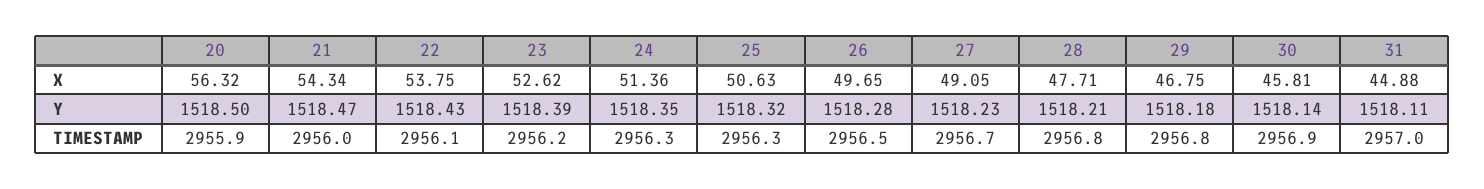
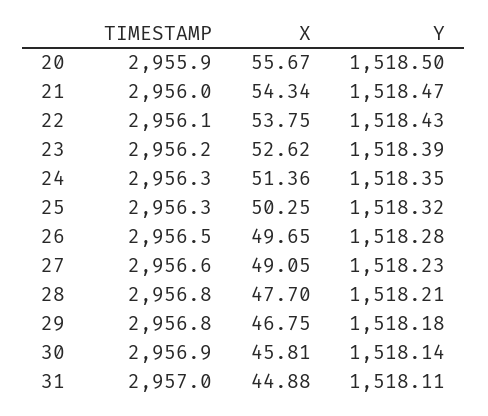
20, X: 56.32 -> 55.67
25, X: 50.63 -> 50.25
28, X: 47.71 -> 47.7
27, TIMESTAMP: 2956.7 -> 2956.6

